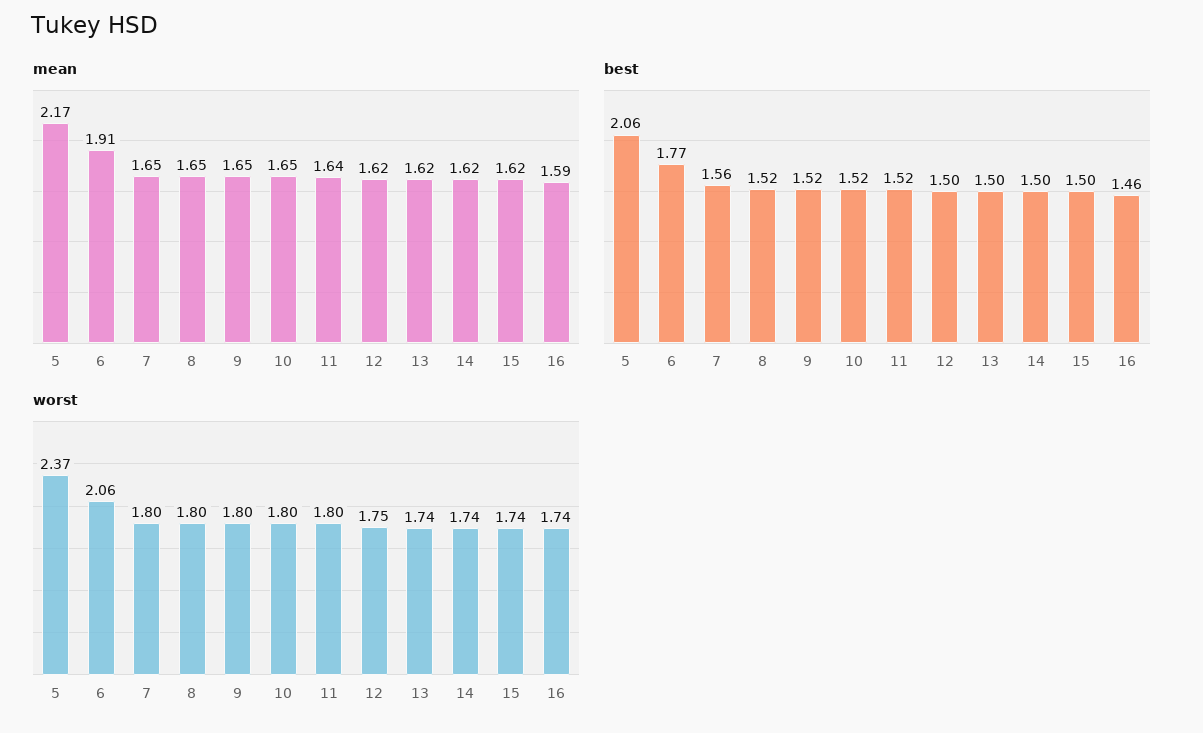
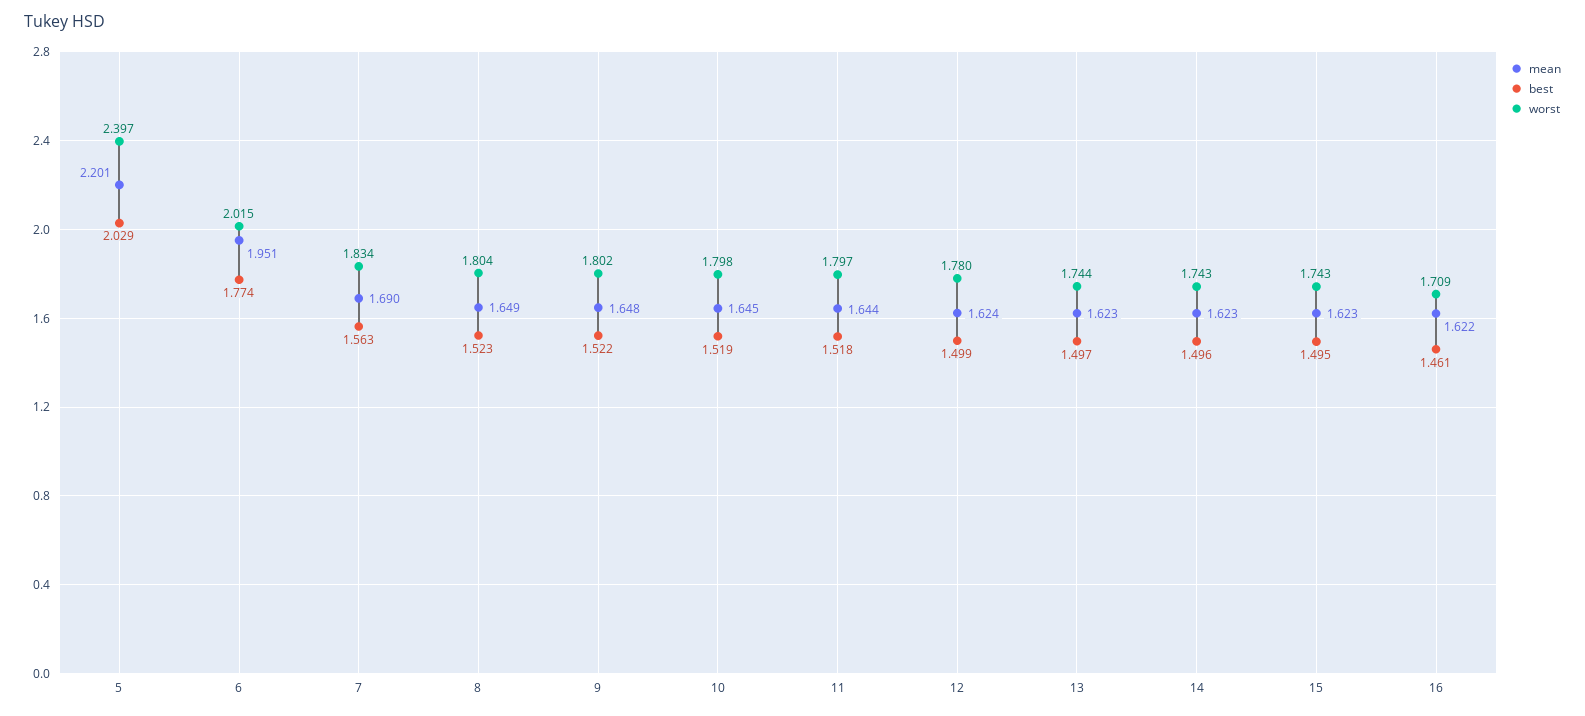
mean, 5: 2.17 -> 2.201
mean, 6: 1.91 -> 1.951
mean, 7: 1.65 -> 1.69
mean, 16: 1.59 -> 1.622
best, 5: 2.06 -> 2.029
worst, 5: 2.37 -> 2.397
worst, 6: 2.06 -> 2.015
worst, 7: 1.8 -> 1.834
worst, 12: 1.75 -> 1.78
worst, 16: 1.74 -> 1.709

